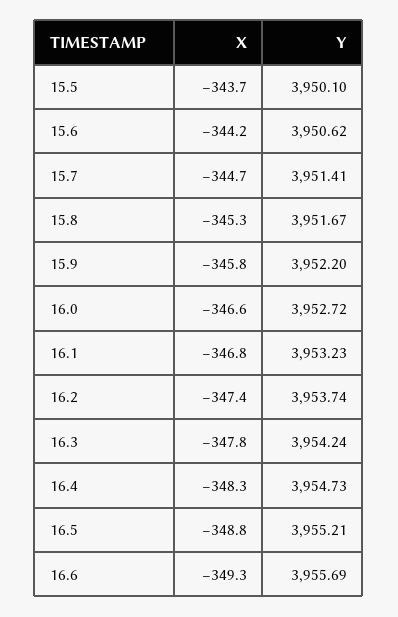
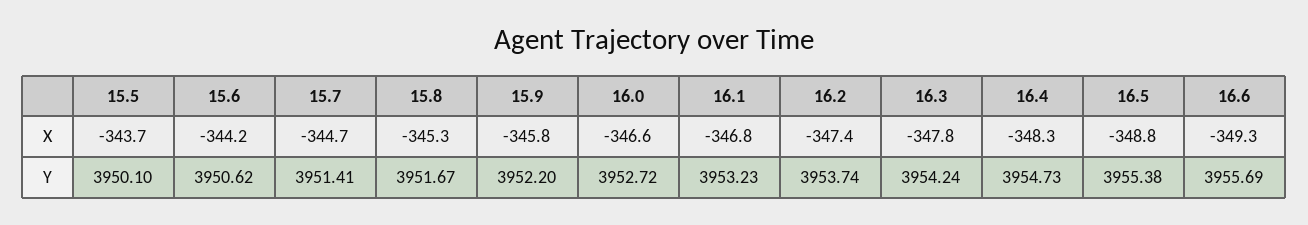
Y, 16.5: 3955.21 -> 3955.38

